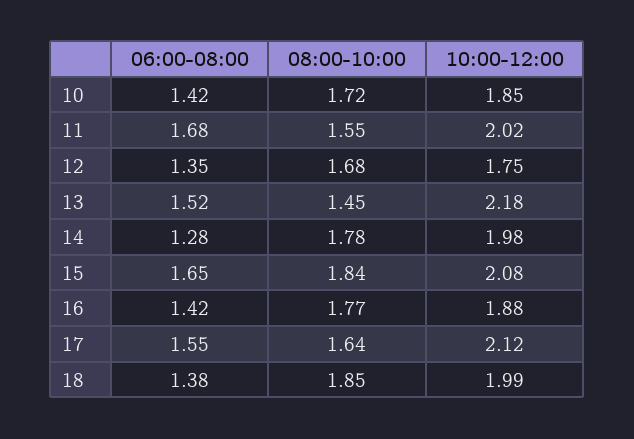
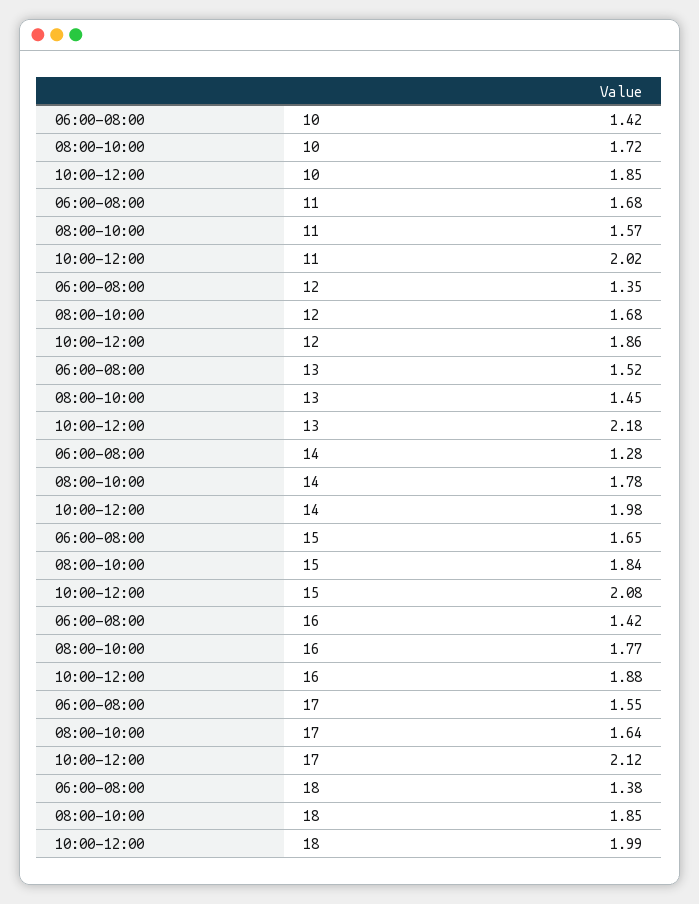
08:00-10:00, 11: 1.55 -> 1.57
10:00-12:00, 12: 1.75 -> 1.86

